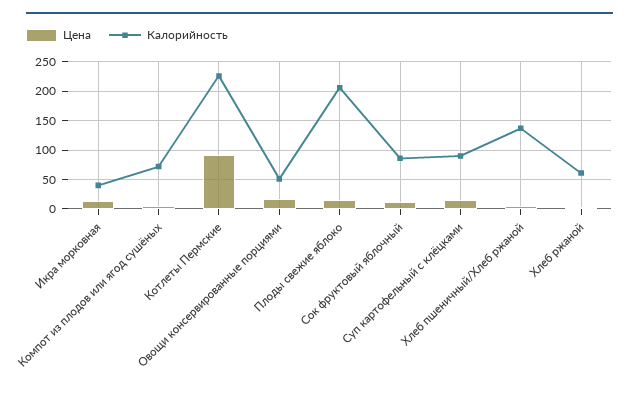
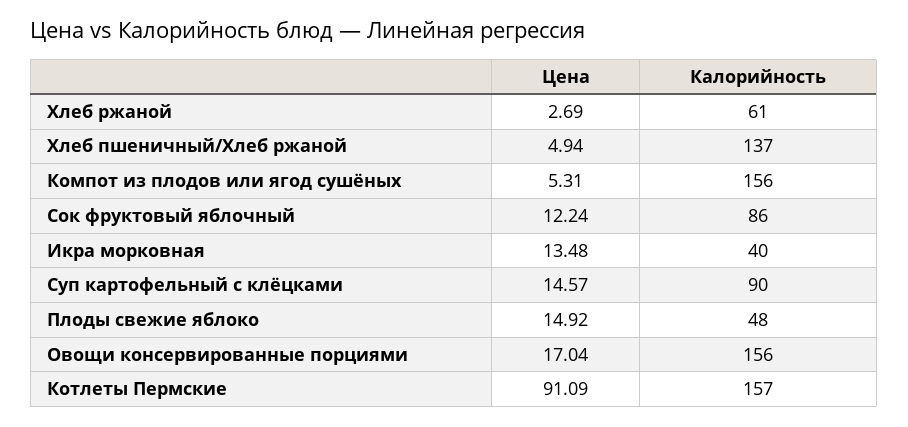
Калорийность, Компот из плодов или ягод сушёных: 75 -> 156
Калорийность, Котлеты Пермские: 225 -> 157
Калорийность, Овощи консервированные порциями: 50 -> 156
Калорийность, Плоды свежие яблоко: 200 -> 48

